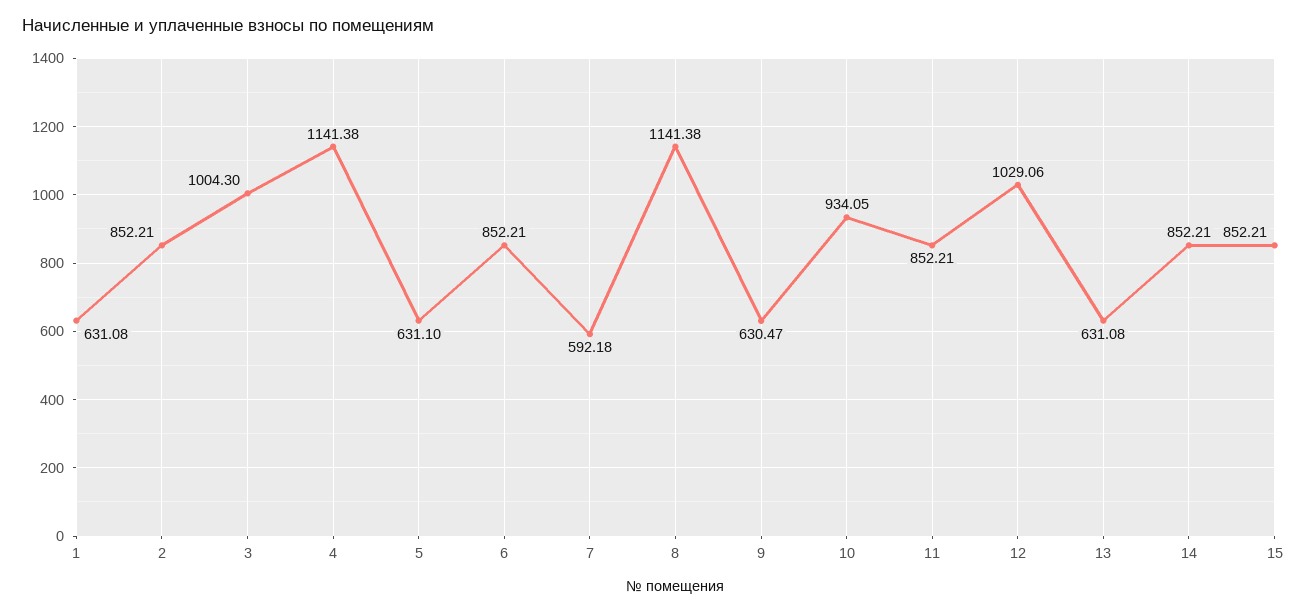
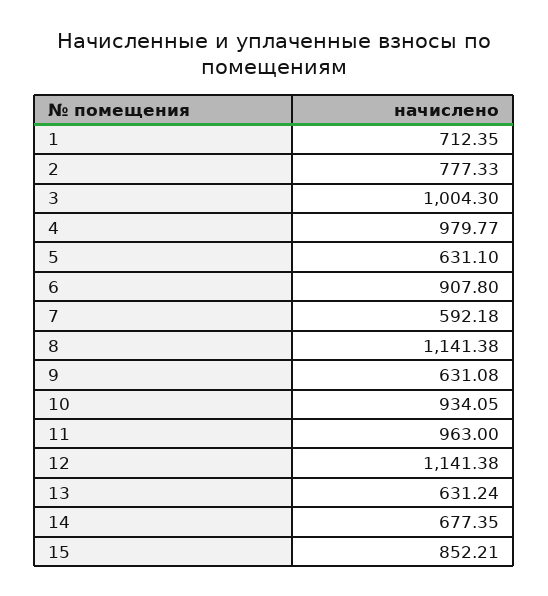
1: 631.08 -> 712.35
2: 852.21 -> 777.33
4: 1141.38 -> 979.77
6: 852.21 -> 907.8
9: 630.47 -> 631.08
11: 852.21 -> 963
12: 1029.06 -> 1141.38
13: 631.08 -> 631.24
14: 852.21 -> 677.35

